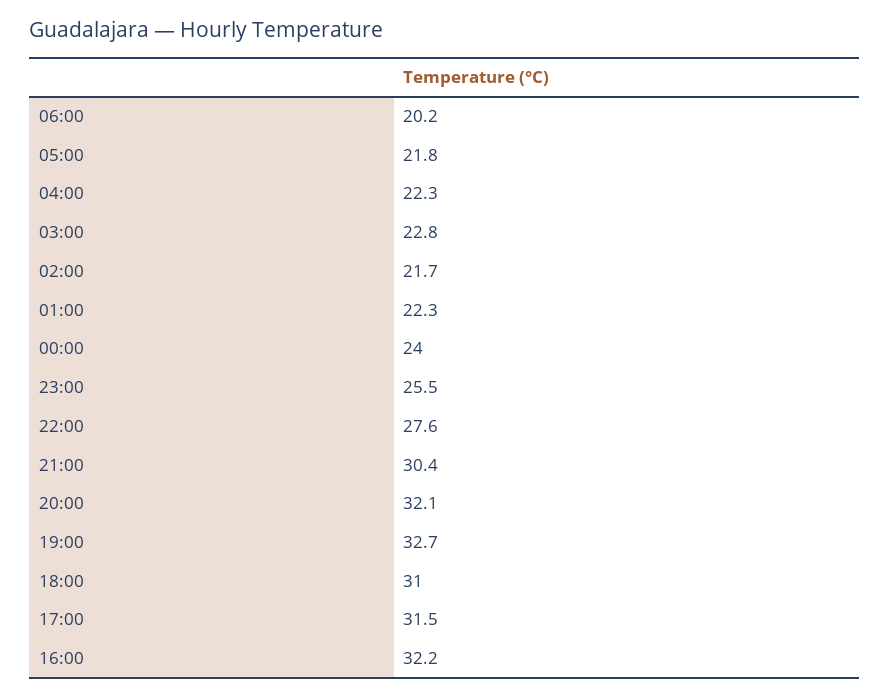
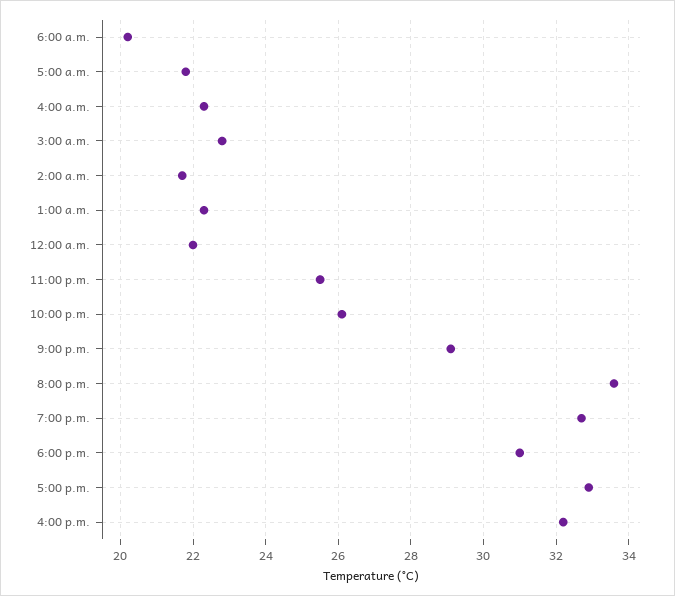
00:00: 24 -> 22
22:00: 27.6 -> 26
21:00: 30.4 -> 29
20:00: 32.1 -> 33.5
17:00: 31.5 -> 33

